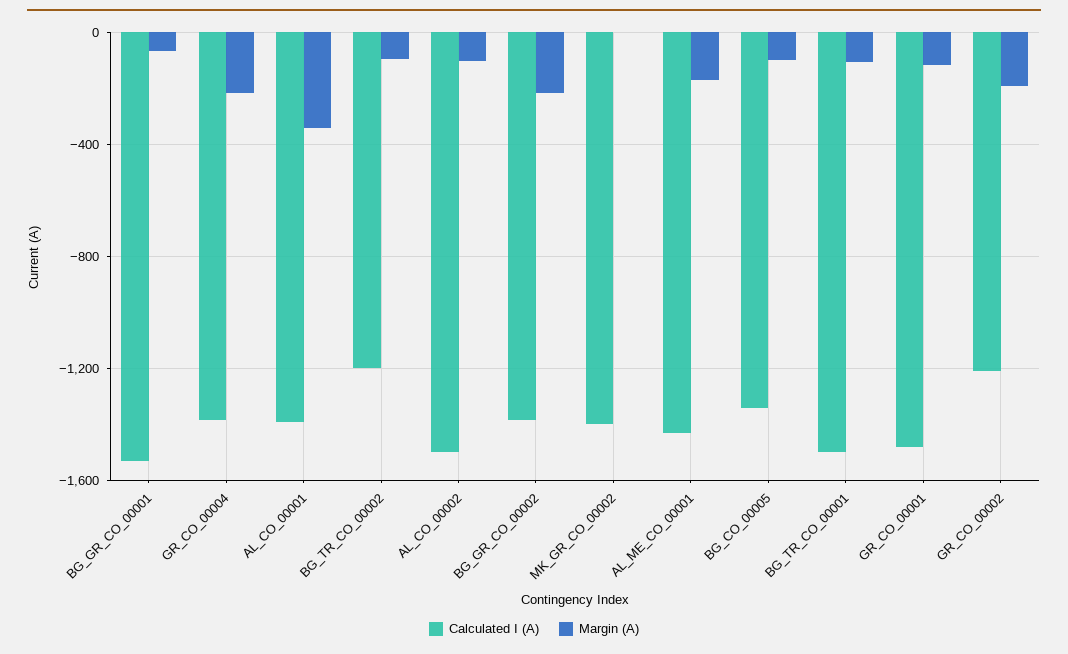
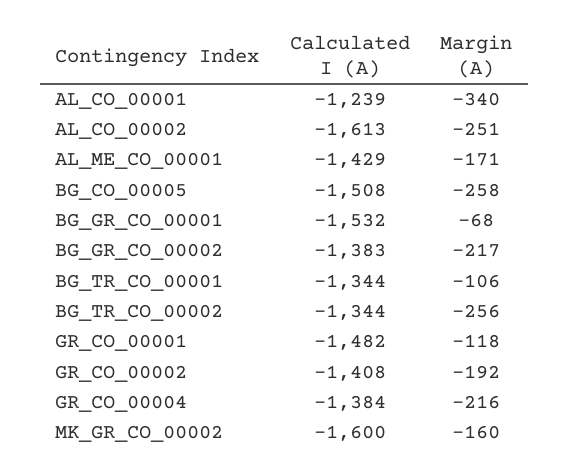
Calculated I (A), AL_CO_00001: -1400 -> -1239
Calculated I (A), BG_TR_CO_00002: -1200 -> -1344
Margin (A), BG_TR_CO_00002: -100 -> -256
Calculated I (A), AL_CO_00002: -1500 -> -1613
Margin (A), AL_CO_00002: -100 -> -251
Calculated I (A), MK_GR_CO_00002: -1400 -> -1600
Margin (A), MK_GR_CO_00002: 0 -> -160
Calculated I (A), BG_CO_00005: -1350 -> -1508
Margin (A), BG_CO_00005: -100 -> -258
Calculated I (A), BG_TR_CO_00001: -1500 -> -1344
Calculated I (A), GR_CO_00002: -1200 -> -1408

